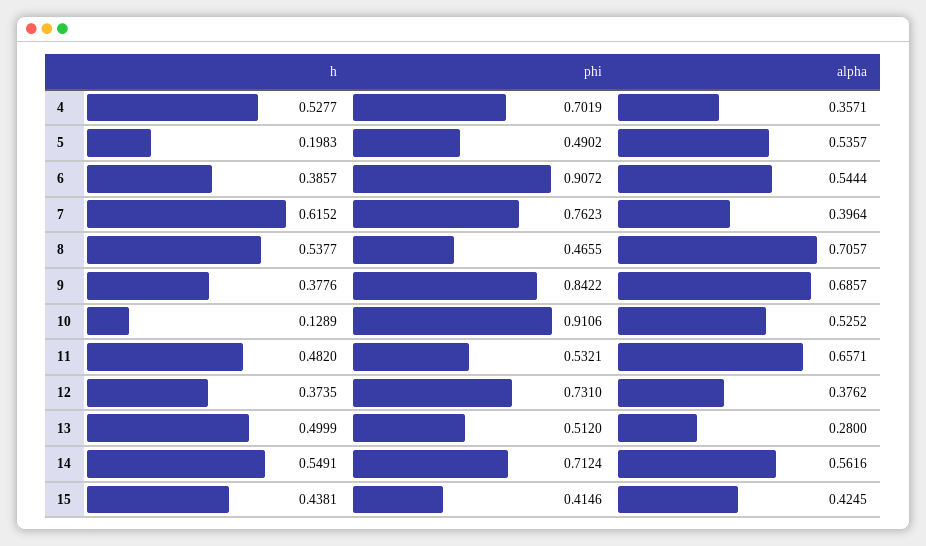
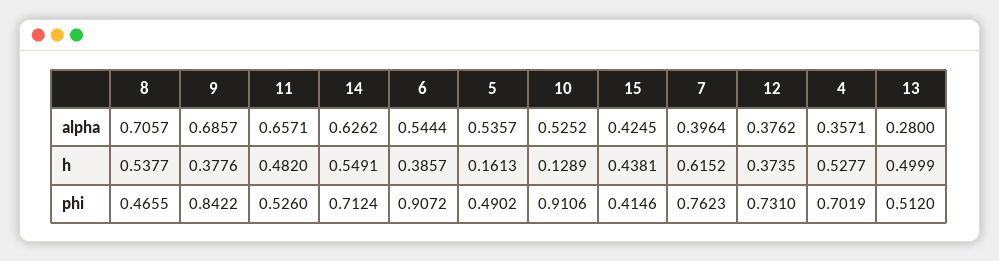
h, 5: 0.1983 -> 0.1613
phi, 11: 0.5321 -> 0.526
alpha, 14: 0.5616 -> 0.6262

